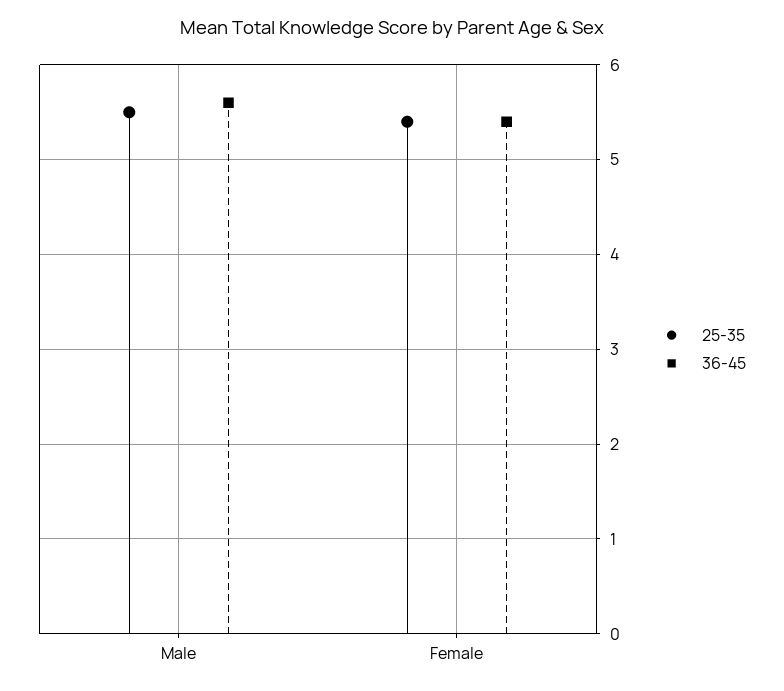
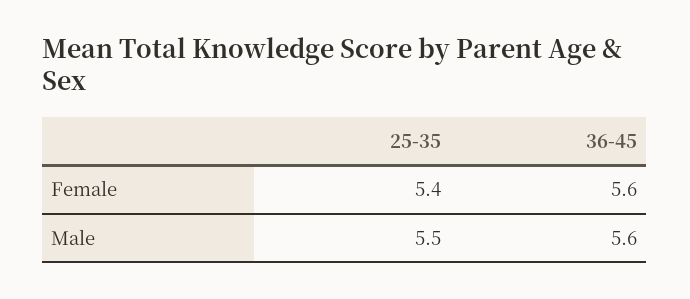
36-45, Female: 5.4 -> 5.6

